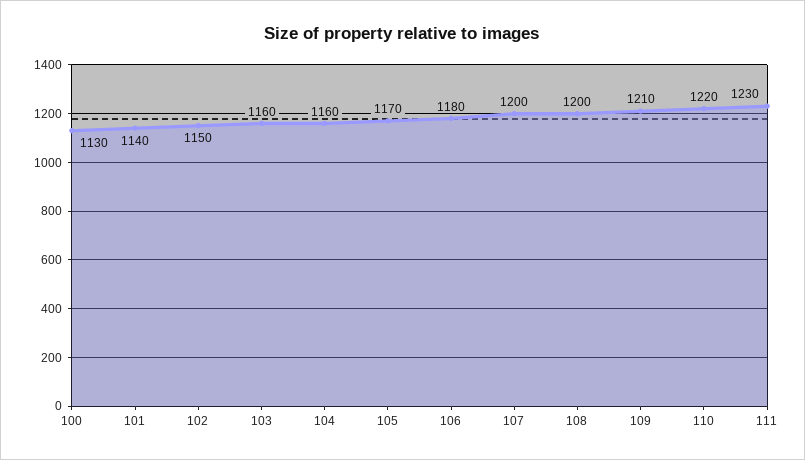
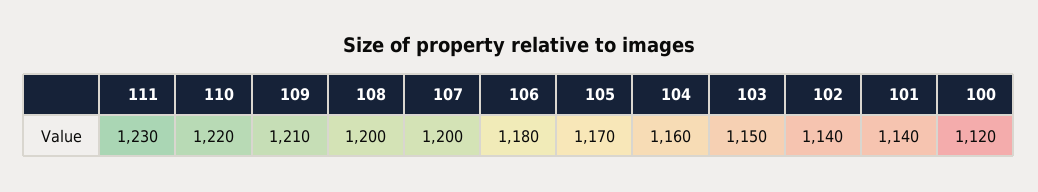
100: 1130 -> 1120
102: 1150 -> 1140
103: 1160 -> 1150

